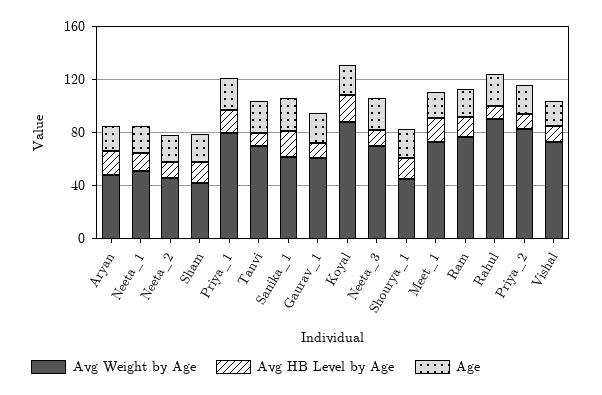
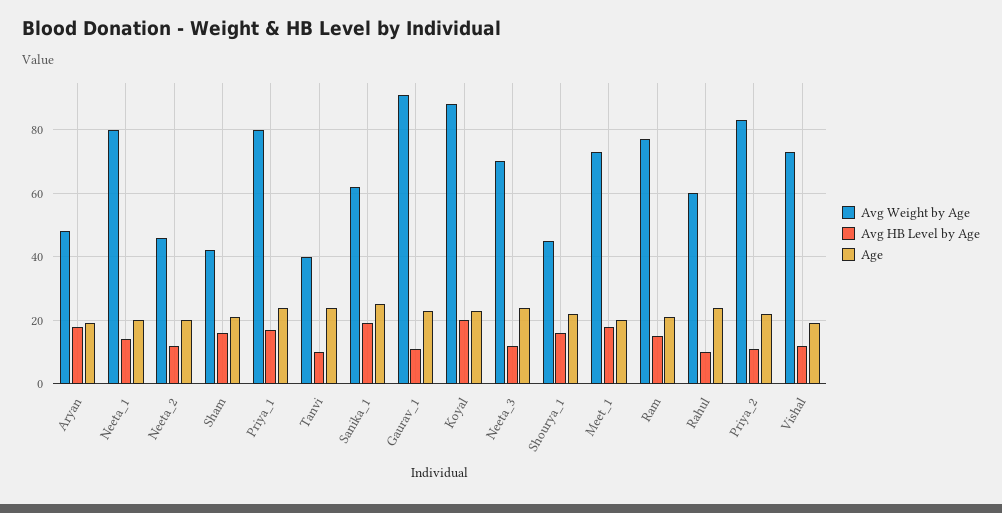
Avg Weight by Age, Neeta_1: 50 -> 80
Avg Weight by Age, Tanvi: 70 -> 40
Avg Weight by Age, Gaurav_1: 60 -> 90
Avg Weight by Age, Rahul: 90 -> 60

